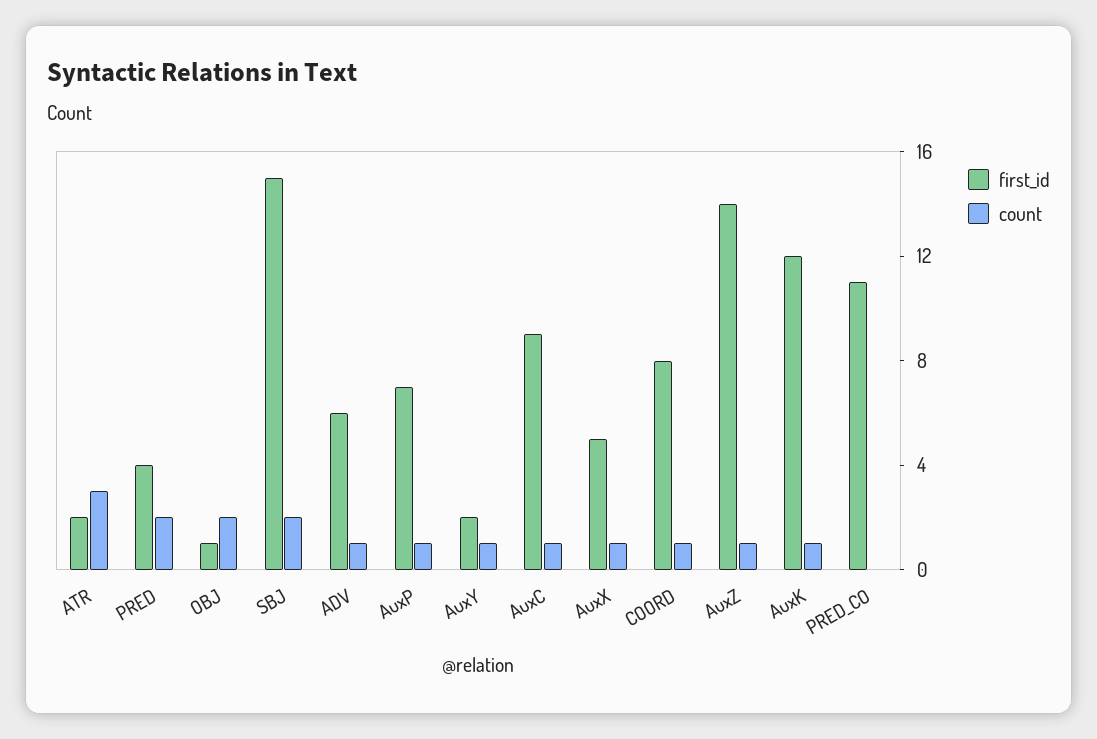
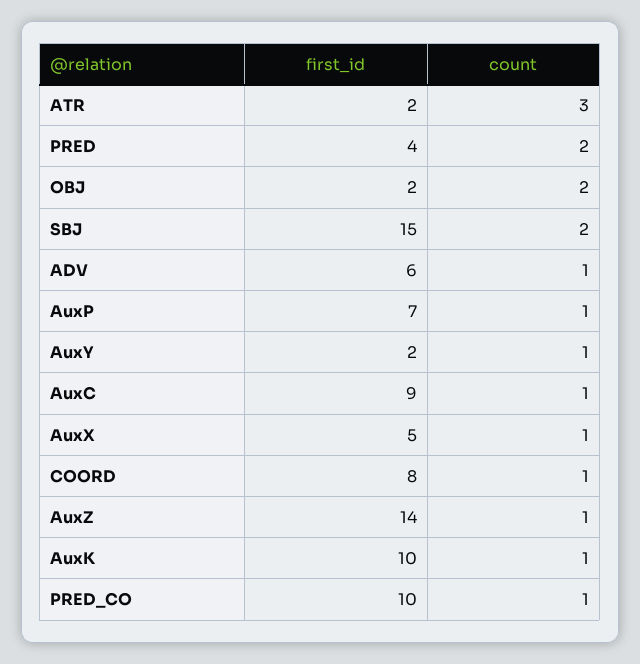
first_id, OBJ: 1 -> 2
first_id, AuxK: 12 -> 10
first_id, PRED_CO: 11 -> 10
count, PRED_CO: 0 -> 1

